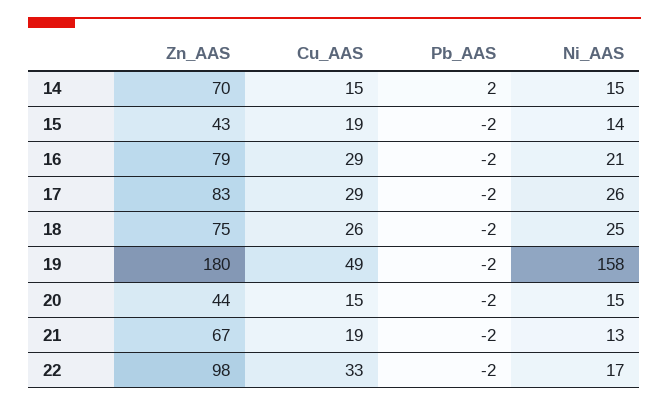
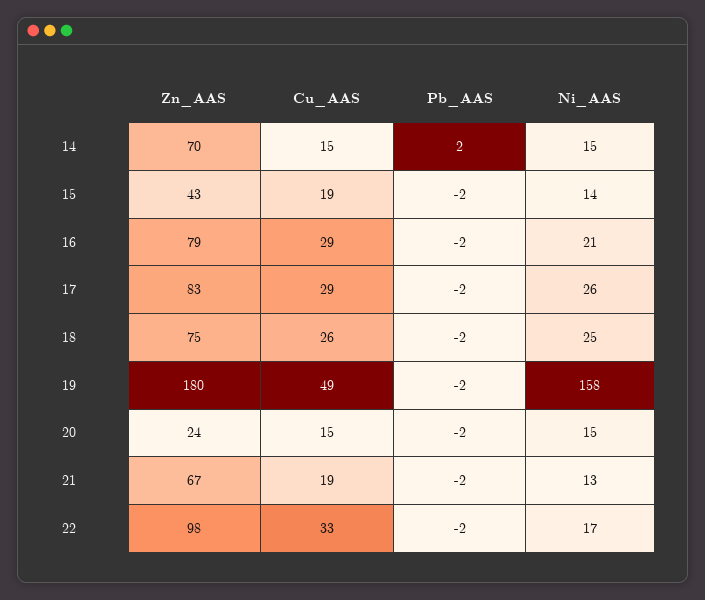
Zn_AAS, 20: 44 -> 24

